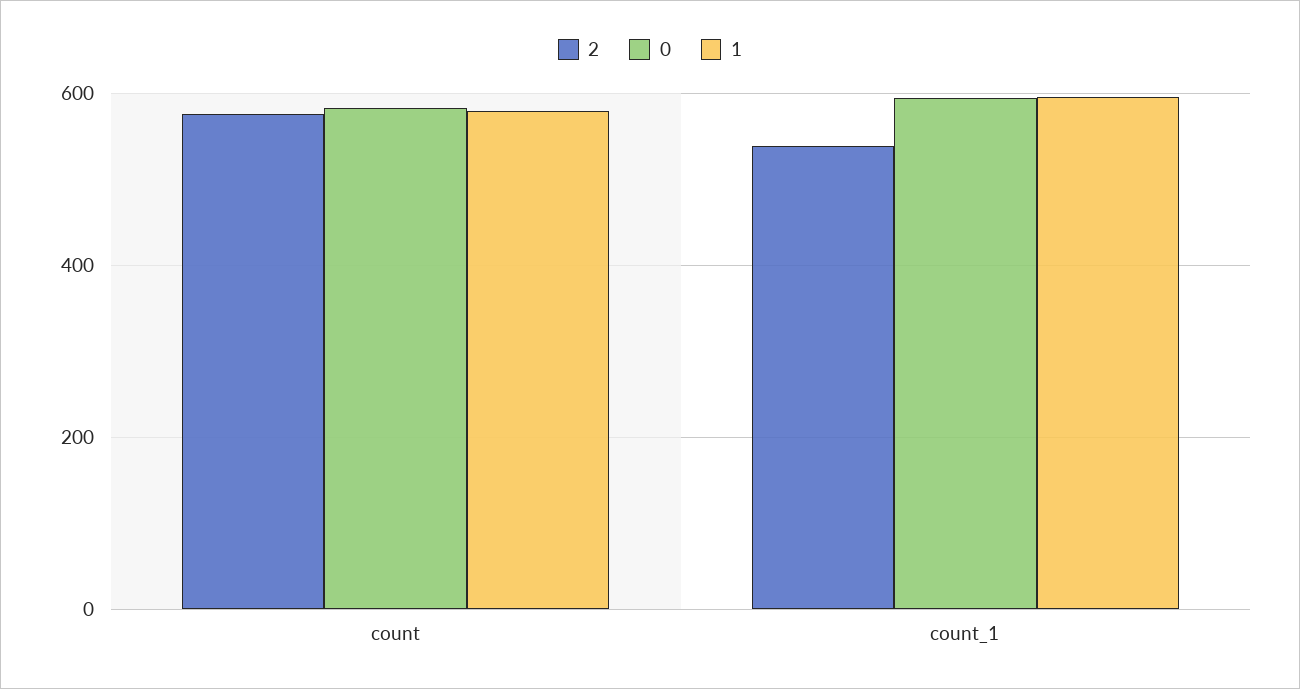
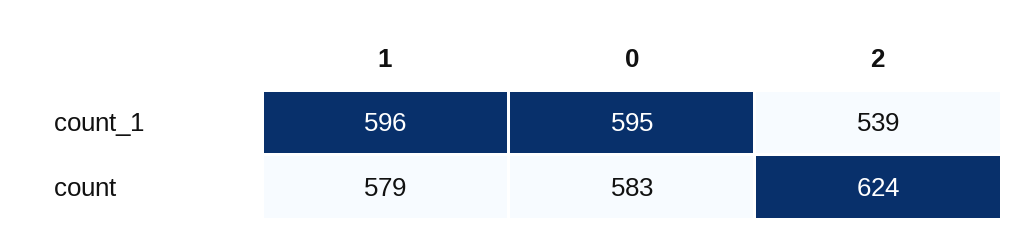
2, count: 580 -> 624

